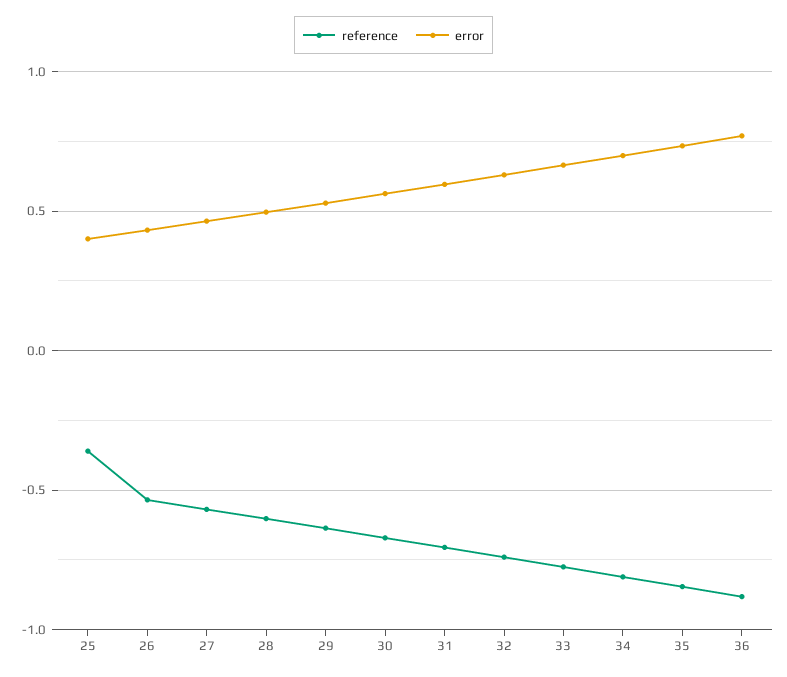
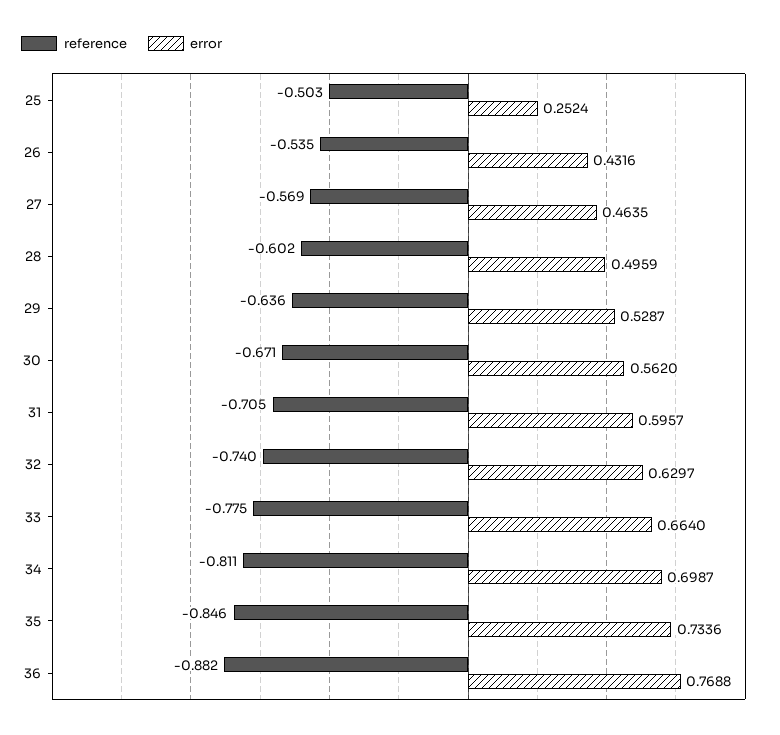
reference, 25: -0.35 -> -0.503
error, 25: 0.4 -> 0.2524

